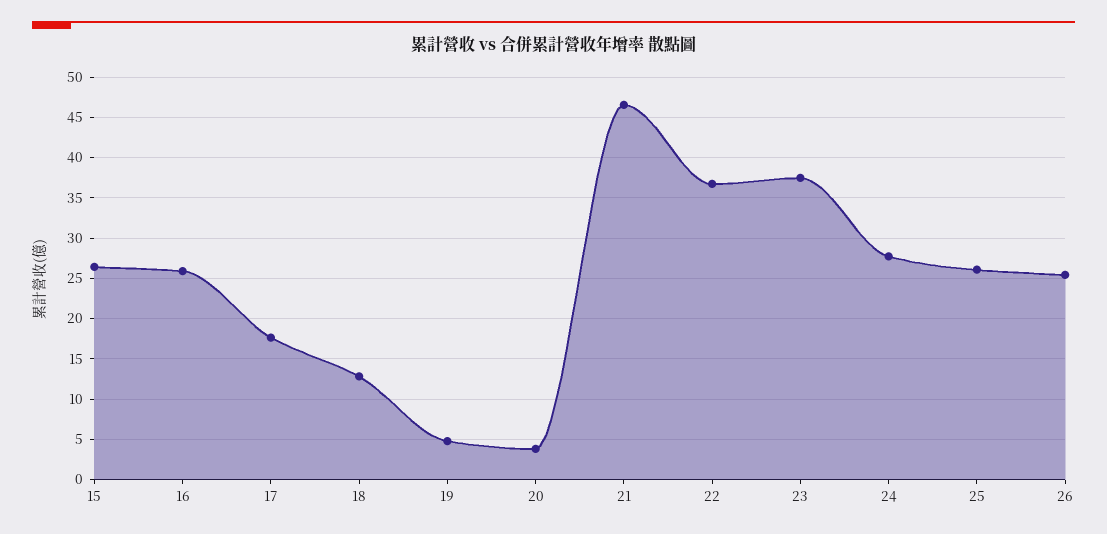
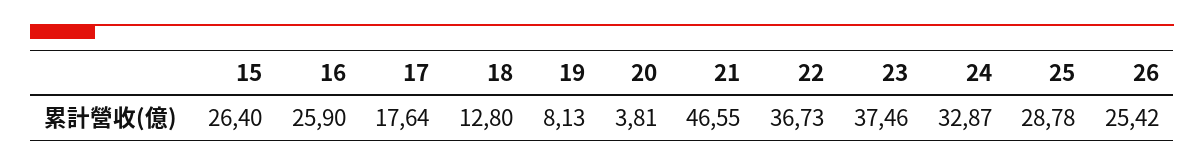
19: 5 -> 8.13
24: 28 -> 32.87
25: 26 -> 28.78

